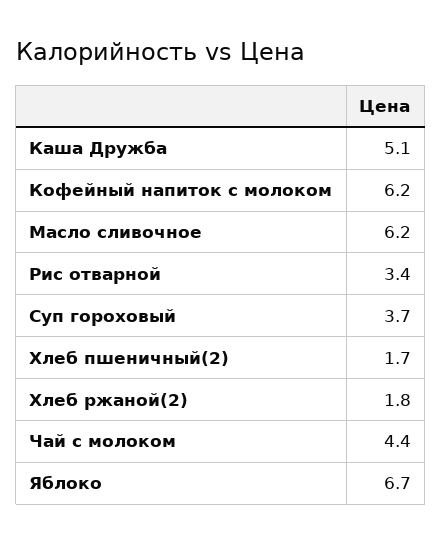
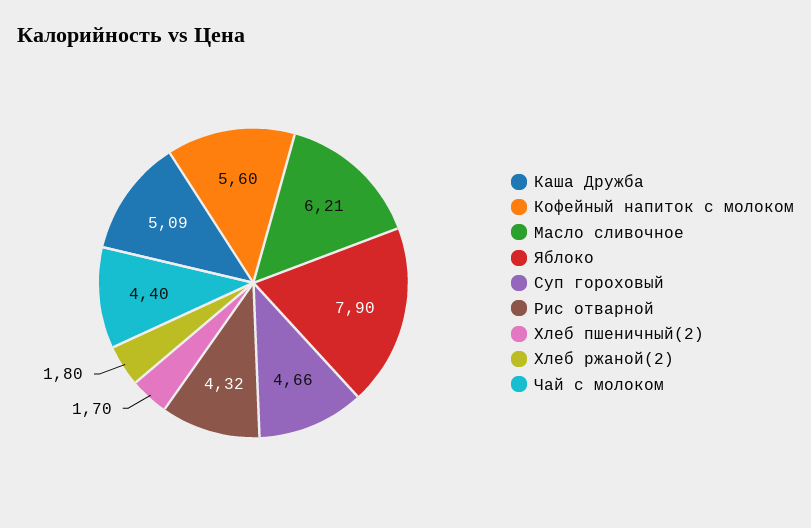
Кофейный напиток с молоком: 6.2 -> 5.6
Рис отварной: 3.4 -> 4.32
Суп гороховый: 3.7 -> 4.66
Яблоко: 6.7 -> 7.9

